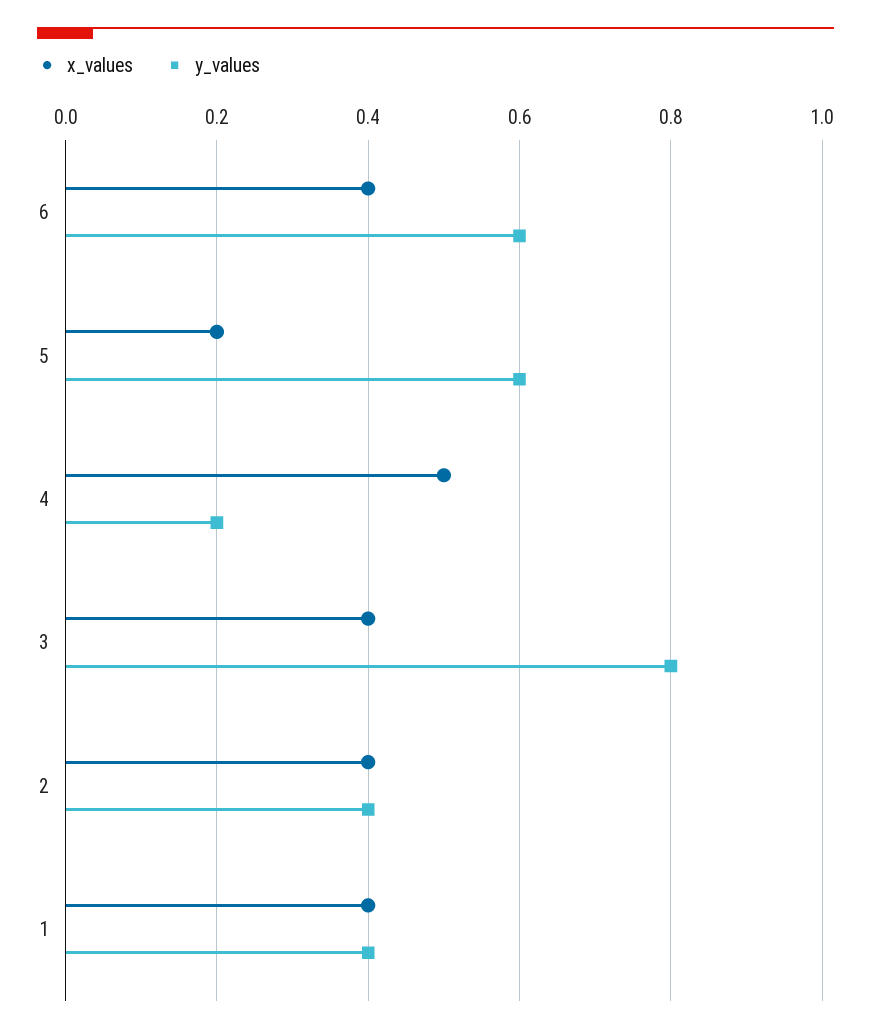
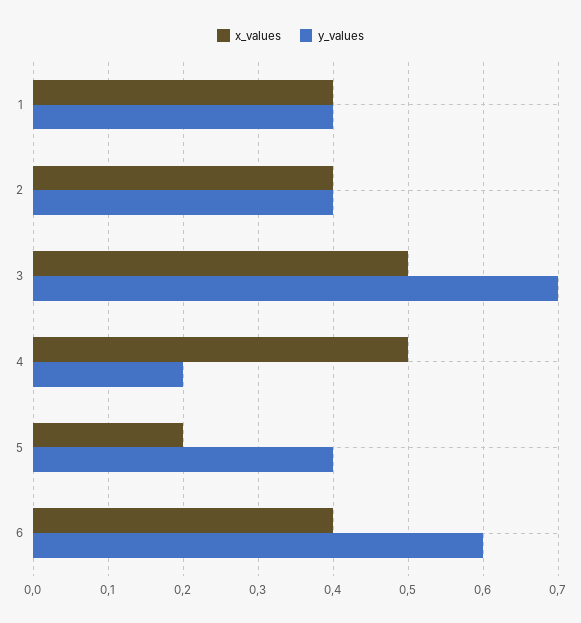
y_values, 5: 0.6 -> 0.4
x_values, 3: 0.4 -> 0.5
y_values, 3: 0.8 -> 0.7

